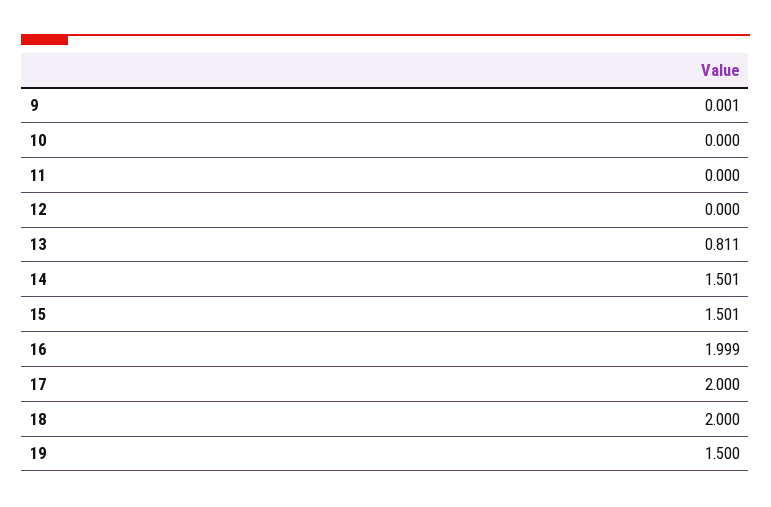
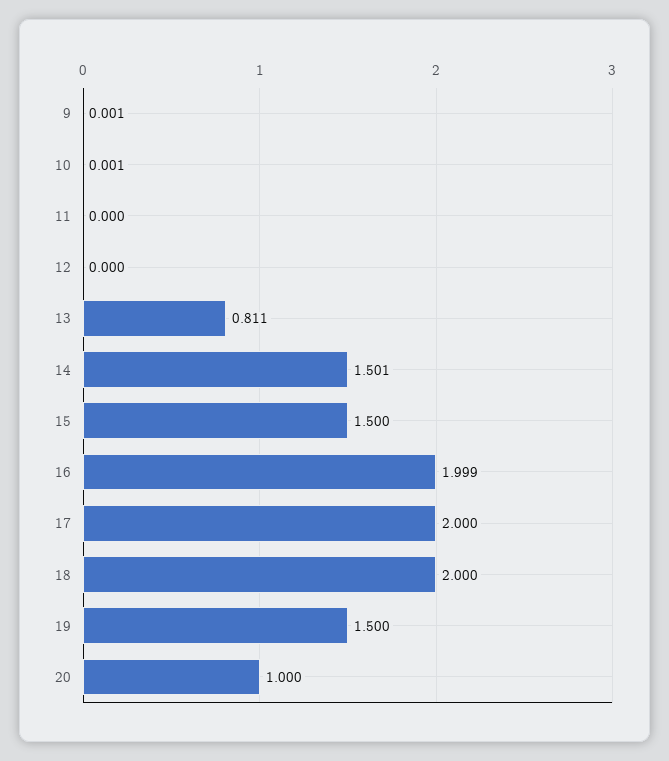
10: 0 -> 0.001
15: 1.501 -> 1.5
20: none -> 1

